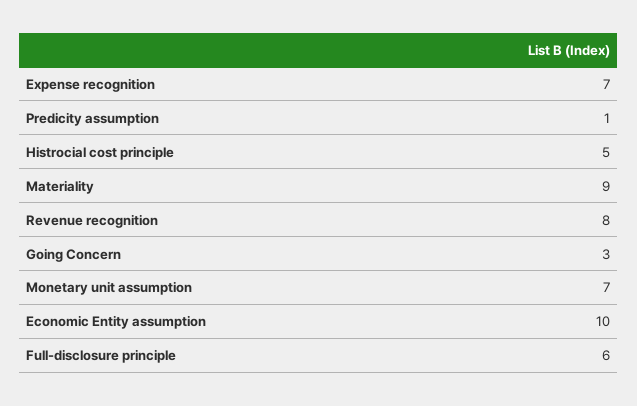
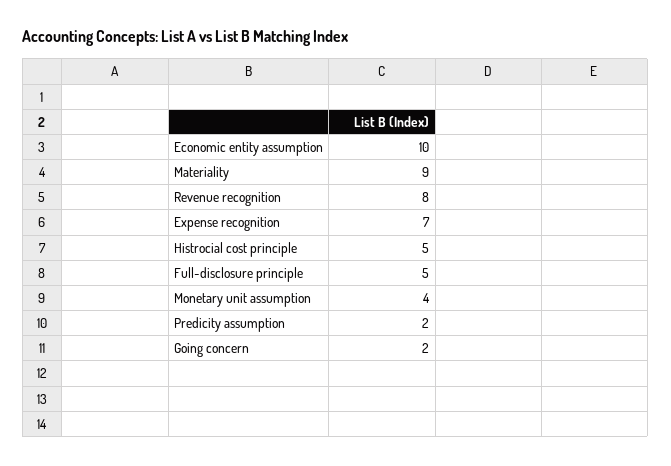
Predicity assumption: 1 -> 2
Going Concern: 3 -> 2
Monetary unit assumption: 7 -> 4
Full-disclosure principle: 6 -> 5

